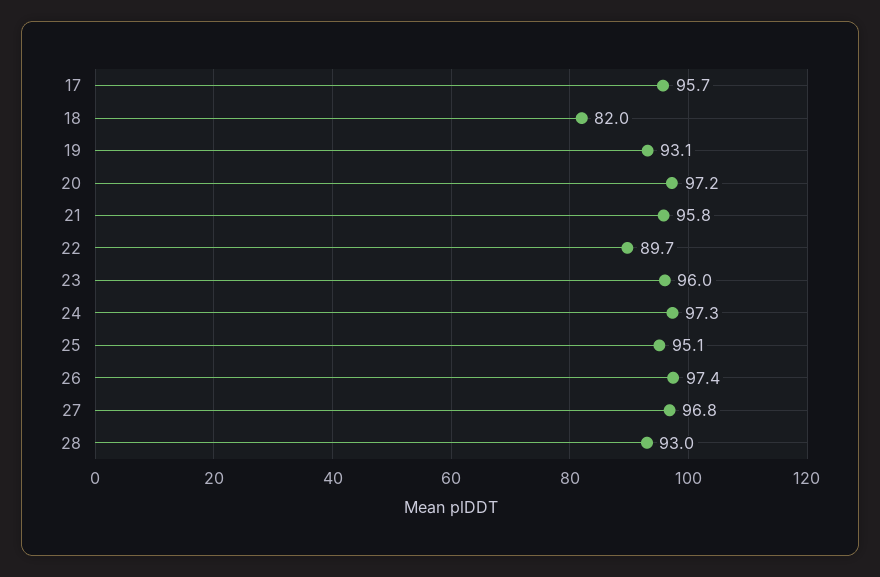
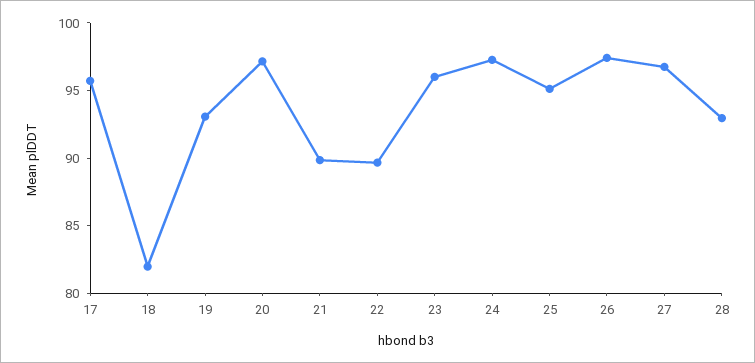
21: 95.8 -> 90

